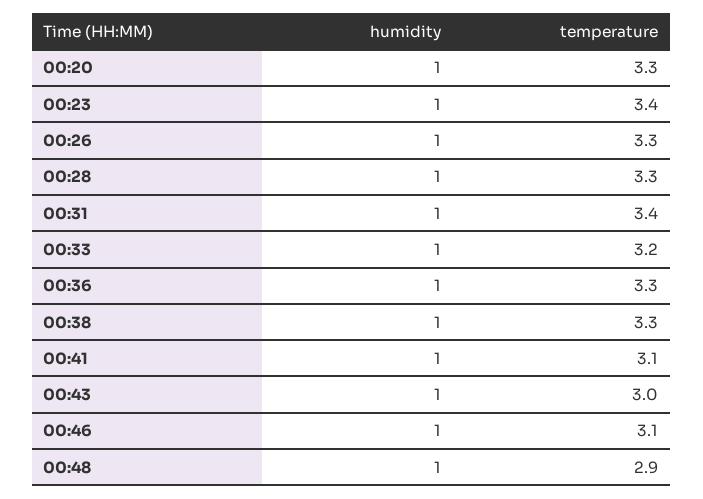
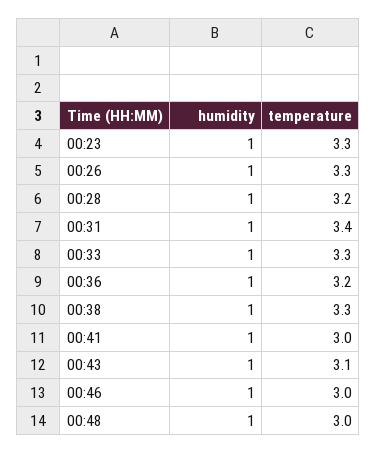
humidity, 00:20: 1 -> none
temperature, 00:20: 3.3 -> none
temperature, 00:23: 3.4 -> 3.3
temperature, 00:28: 3.3 -> 3.2
temperature, 00:33: 3.2 -> 3.3
temperature, 00:36: 3.3 -> 3.2
temperature, 00:41: 3.1 -> 3
temperature, 00:43: 3 -> 3.1
temperature, 00:46: 3.1 -> 3
temperature, 00:48: 2.9 -> 3

